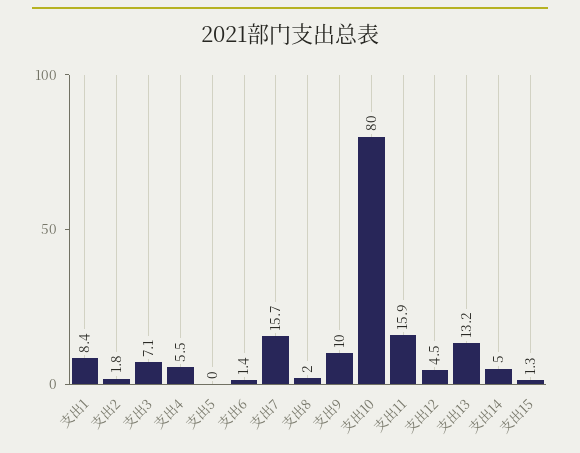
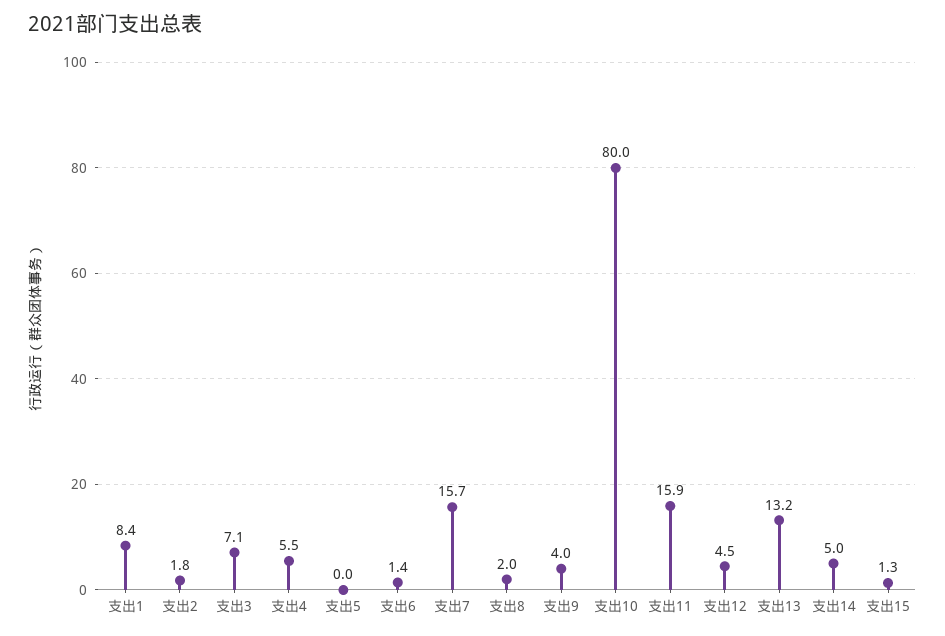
支出9: 10 -> 4

